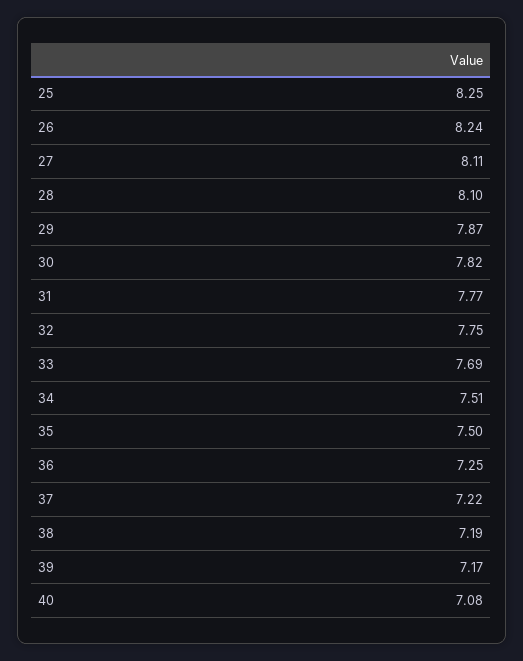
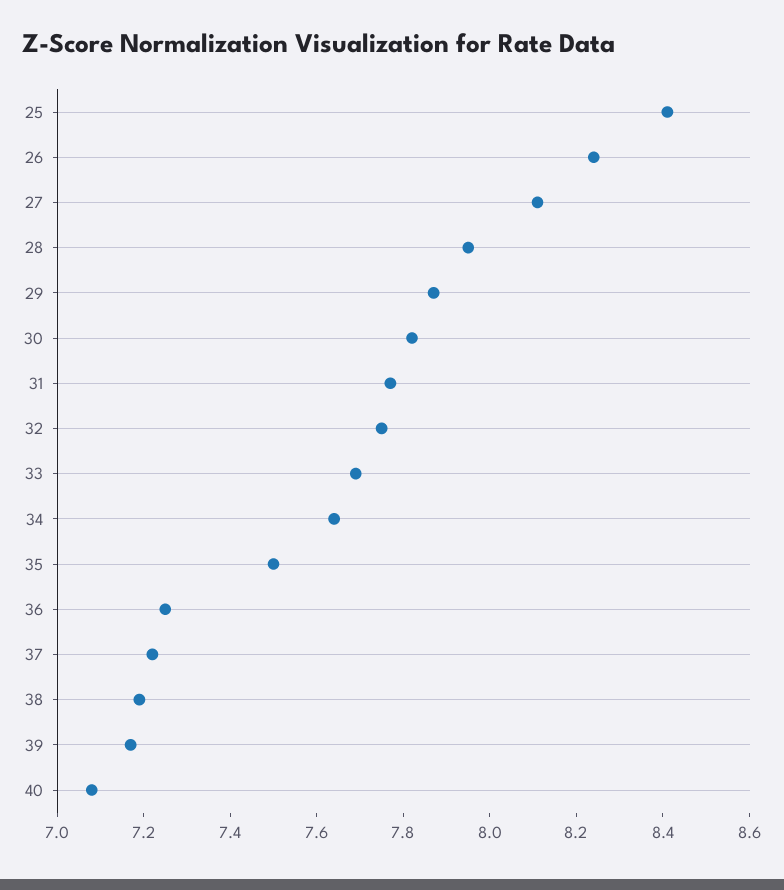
25: 8.25 -> 8.4
28: 8.1 -> 7.95
34: 7.51 -> 7.65

